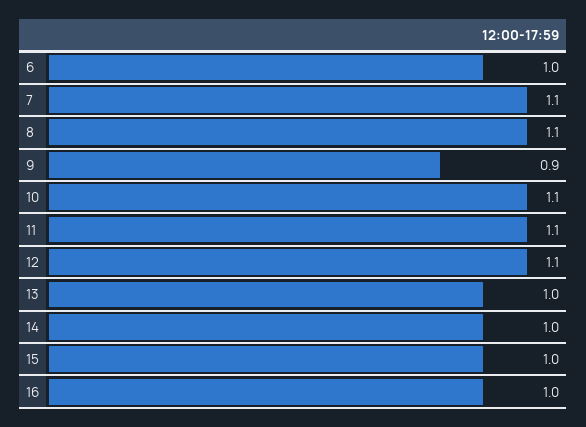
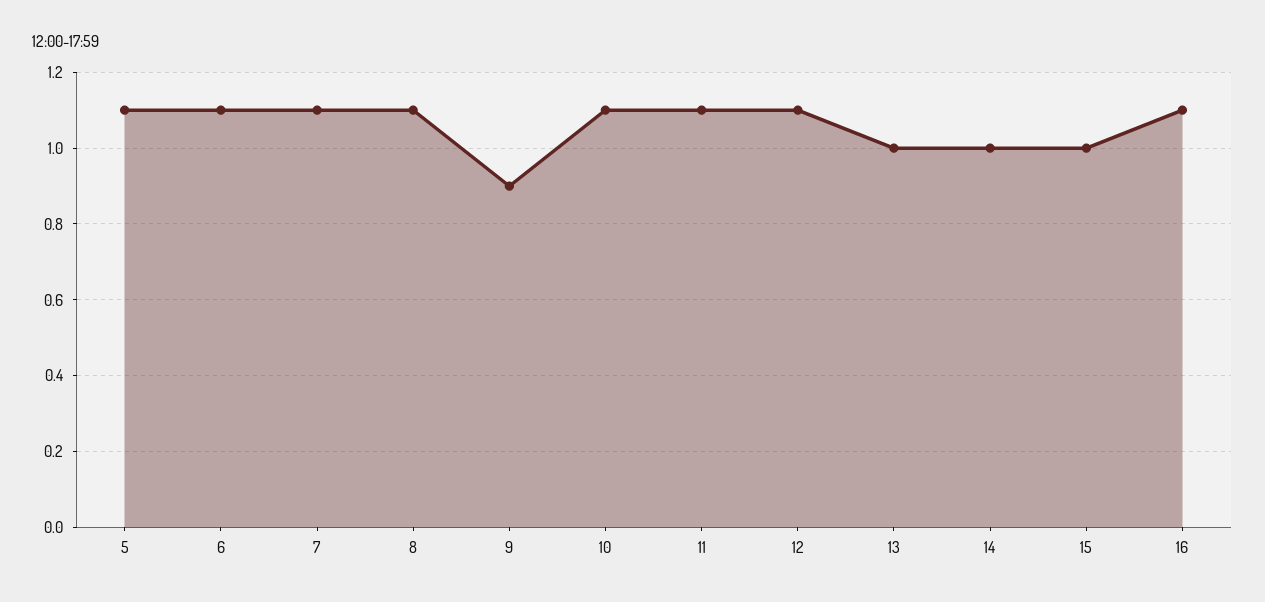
6: 1 -> 1.1
16: 1 -> 1.1
5: none -> 1.1

